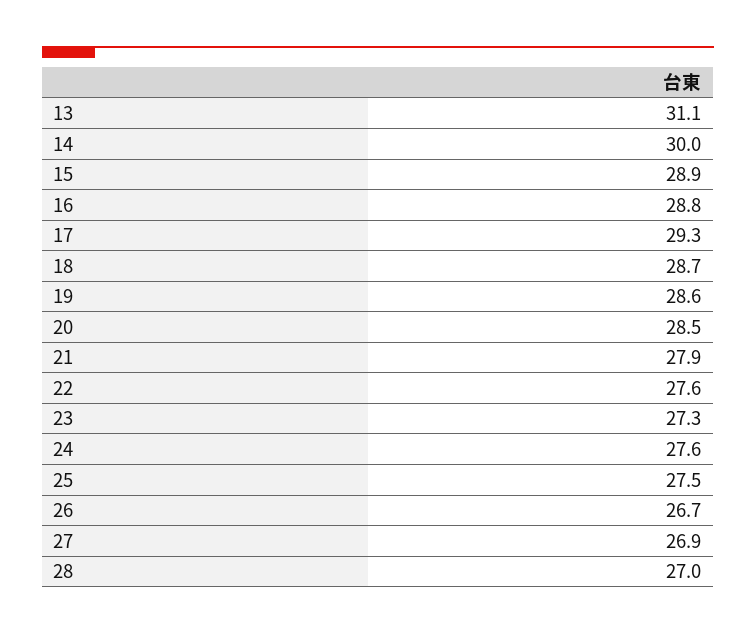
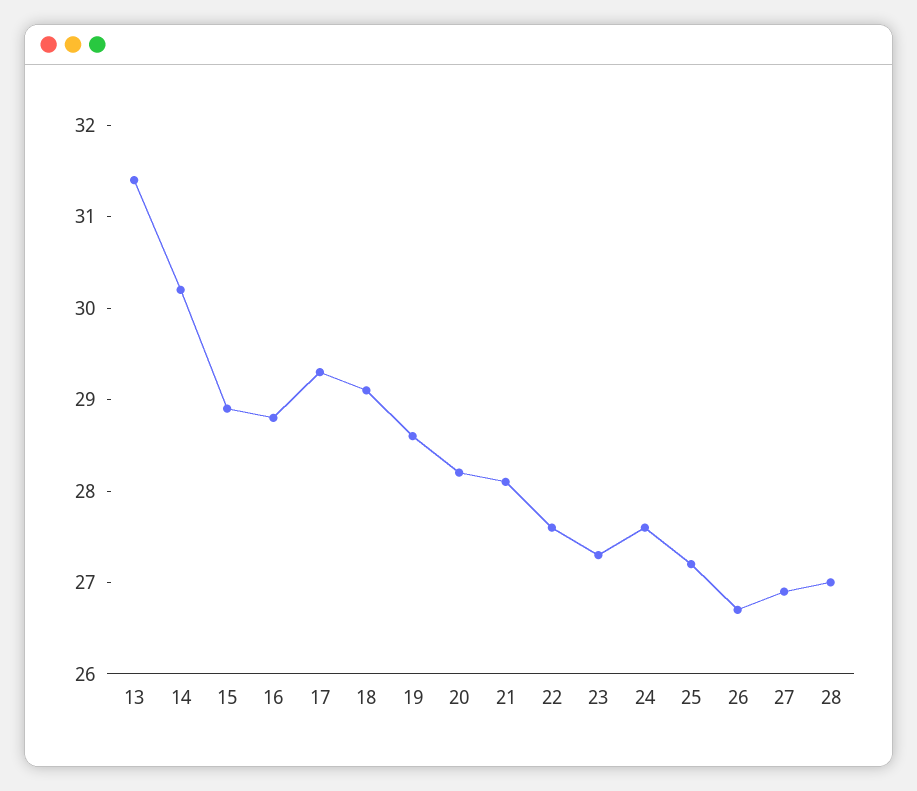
13: 31.1 -> 31.4
14: 30 -> 30.2
18: 28.7 -> 29.1
20: 28.5 -> 28.2
21: 27.9 -> 28.1
25: 27.5 -> 27.2

